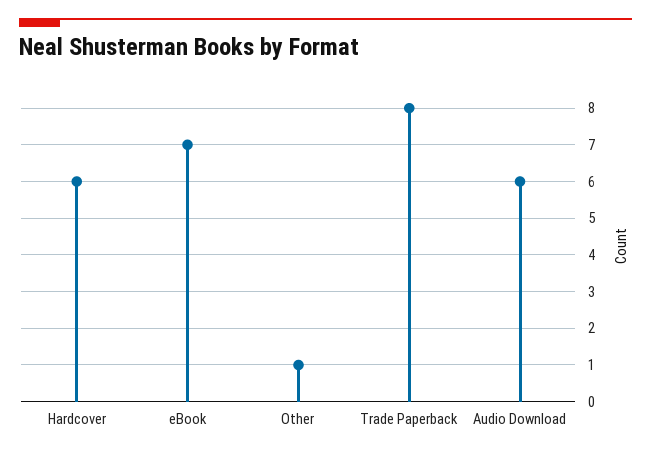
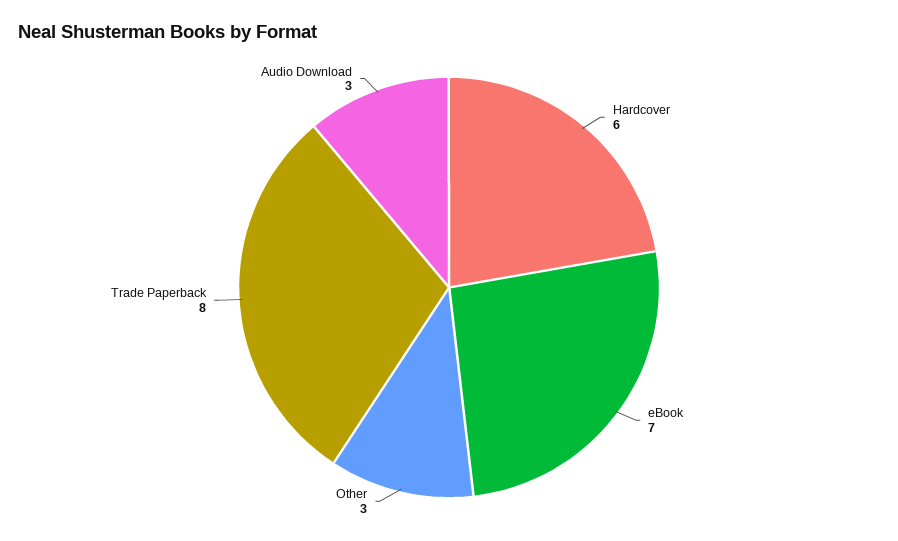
Other: 1 -> 3
Audio Download: 6 -> 3

